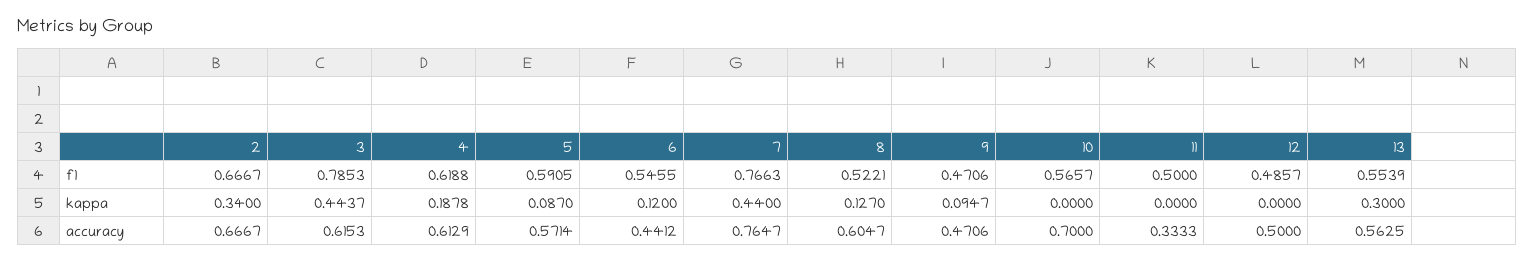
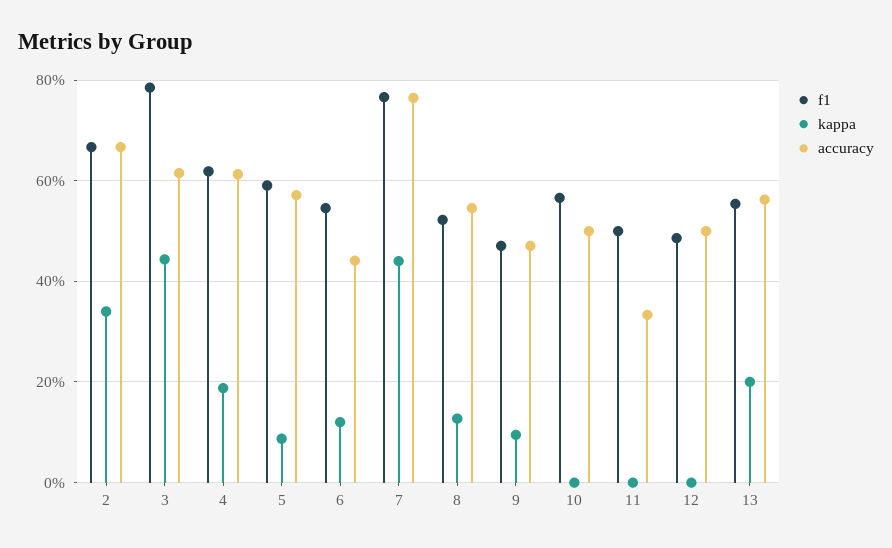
kappa, 13: 0.3 -> 0.2
accuracy, 8: 0.6047 -> 0.54
accuracy, 10: 0.7 -> 0.5

